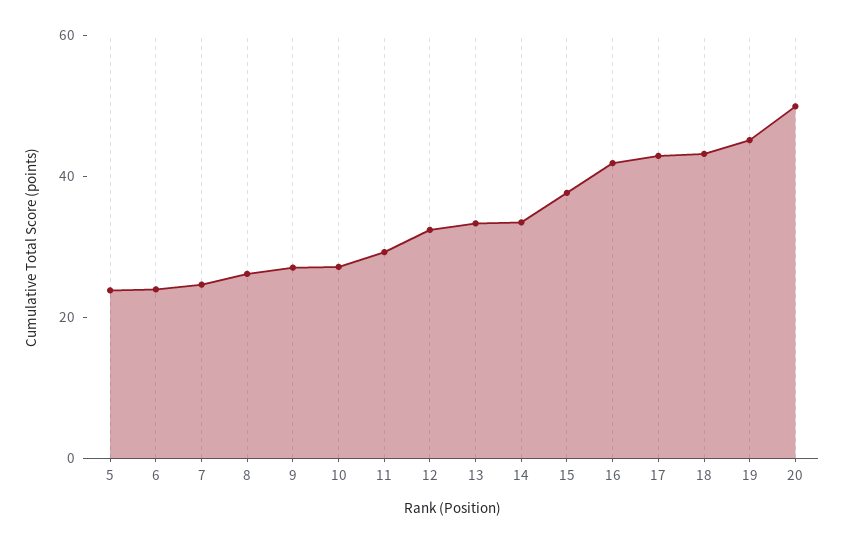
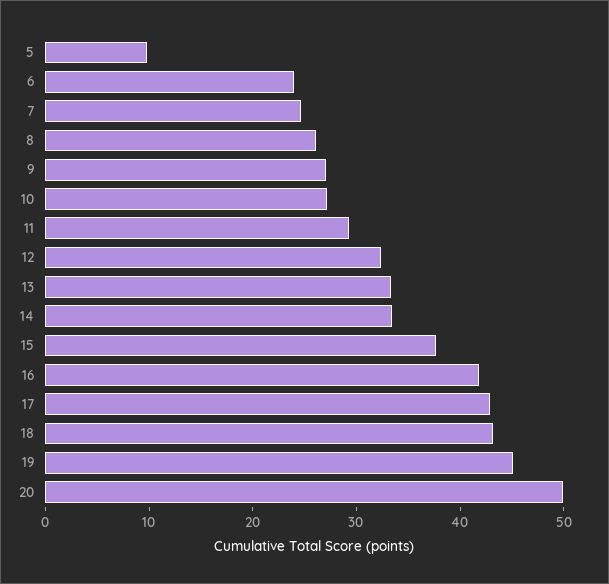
5: 25 -> 10

